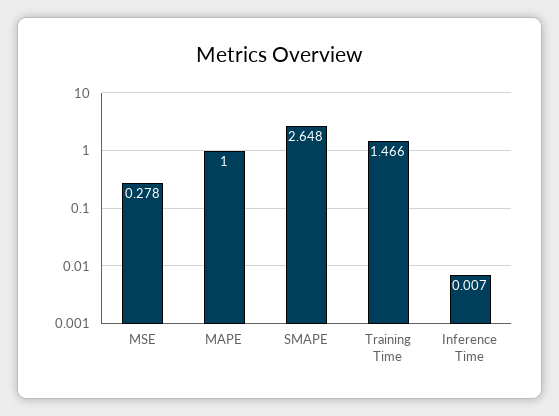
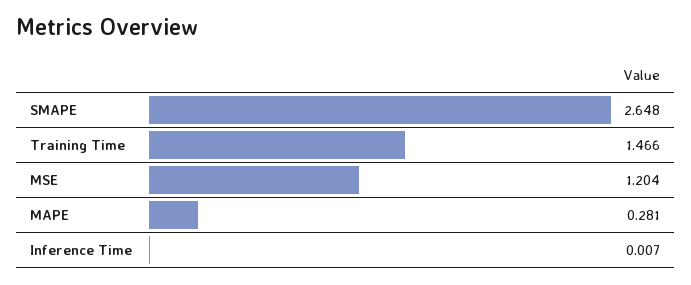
MSE: 0.278 -> 1.204
MAPE: 1 -> 0.281

